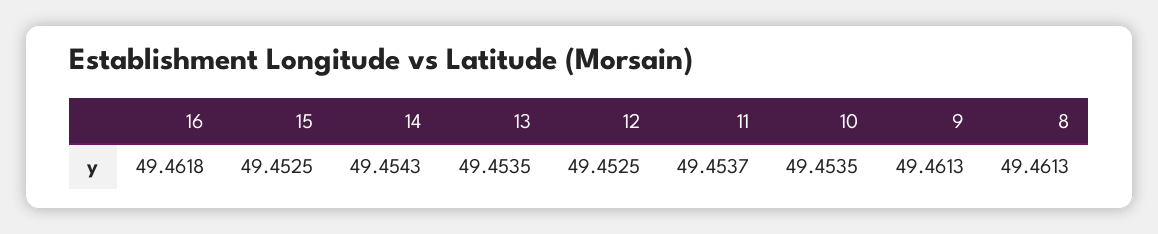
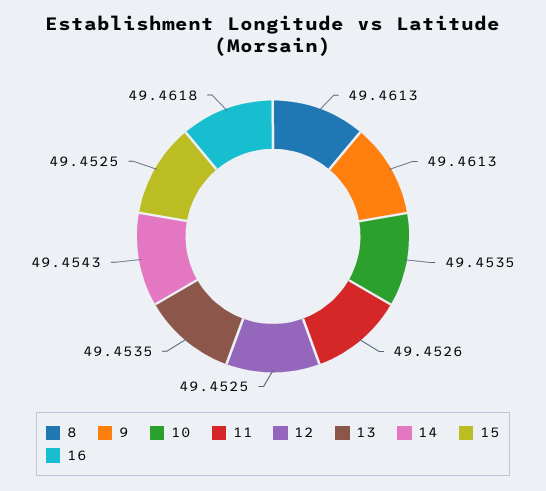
11: 49.4537 -> 49.4526

